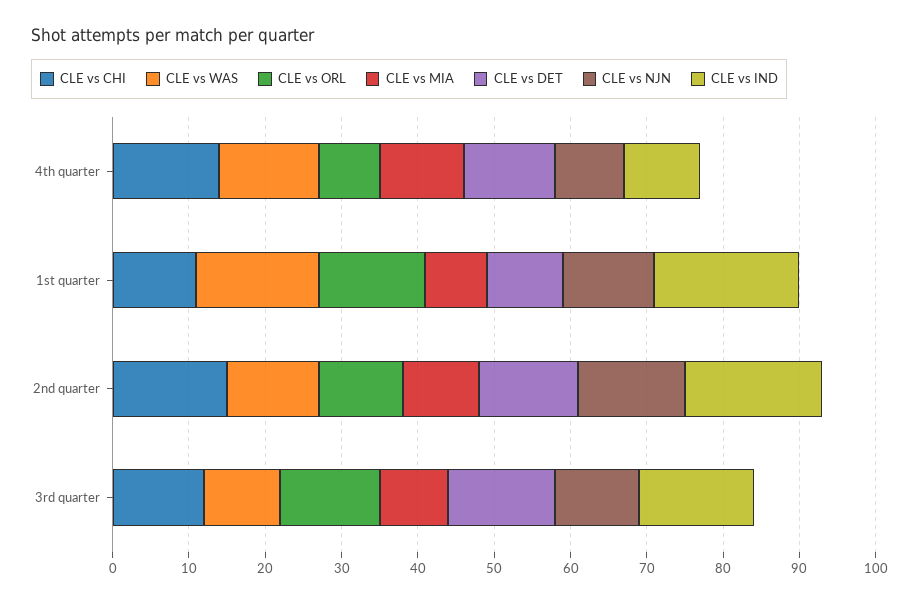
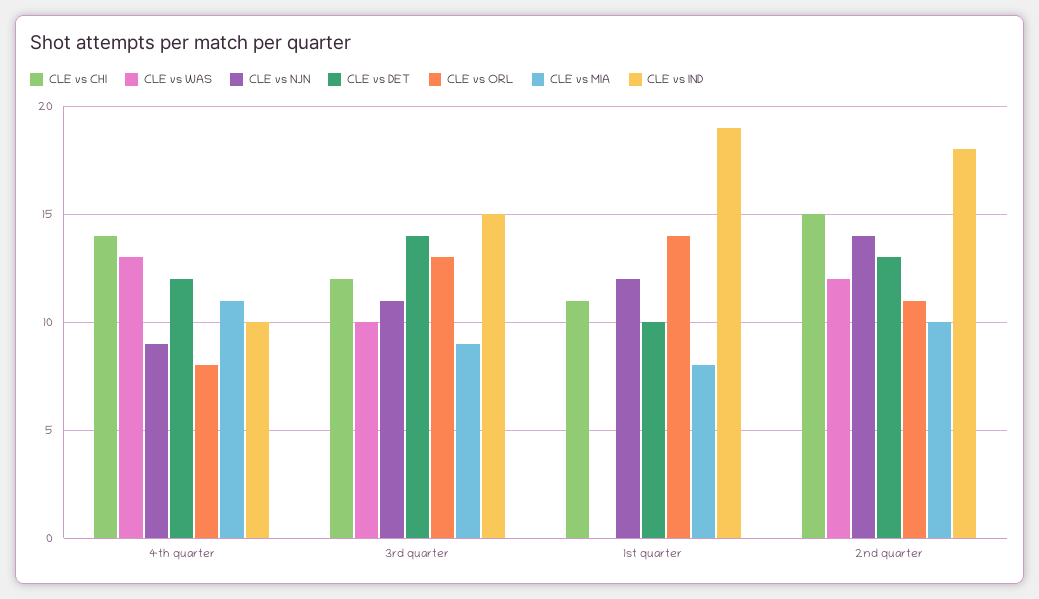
CLE vs WAS, 1st quarter: 15 -> 0

